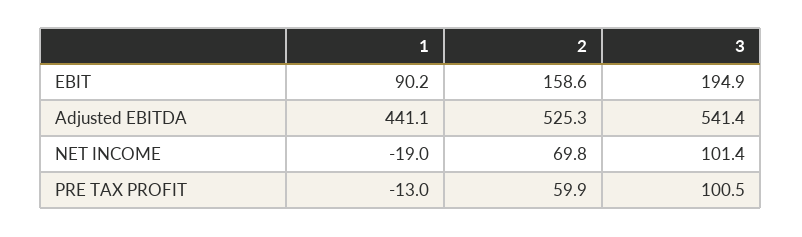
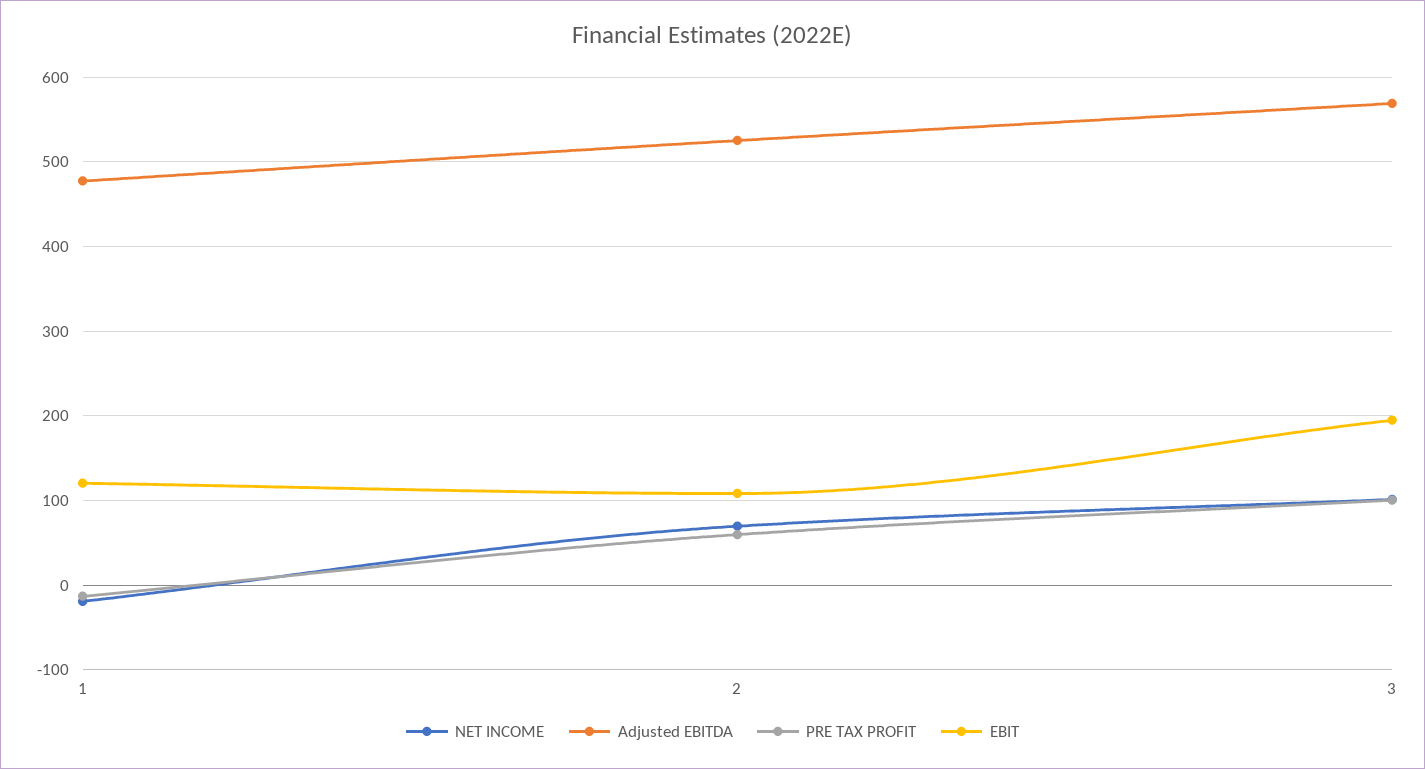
EBIT, 1: 90.2 -> 120
EBIT, 2: 158.6 -> 110
Adjusted EBITDA, 1: 441.1 -> 480
Adjusted EBITDA, 3: 541.4 -> 570

